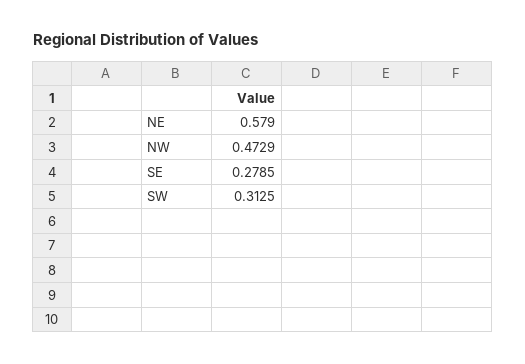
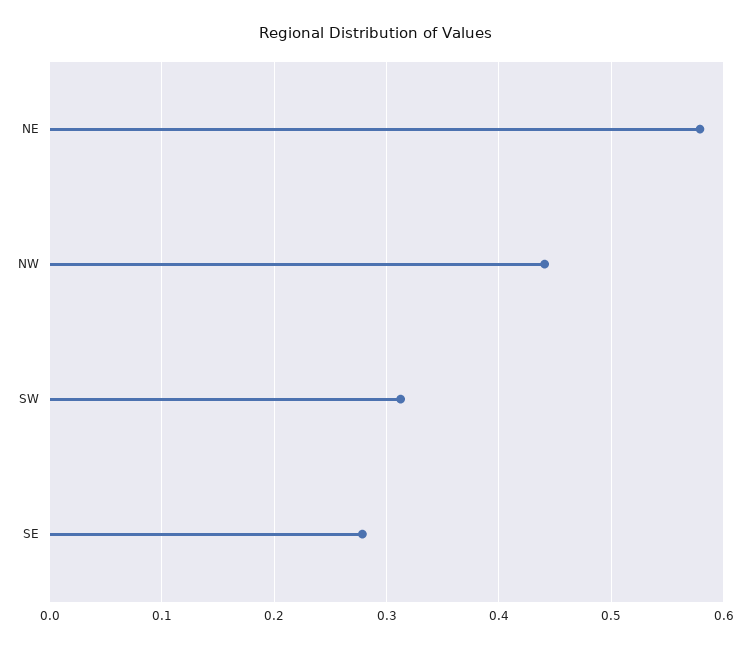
NW: 0.4729 -> 0.44

